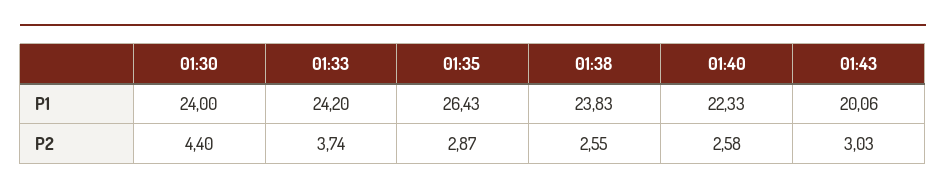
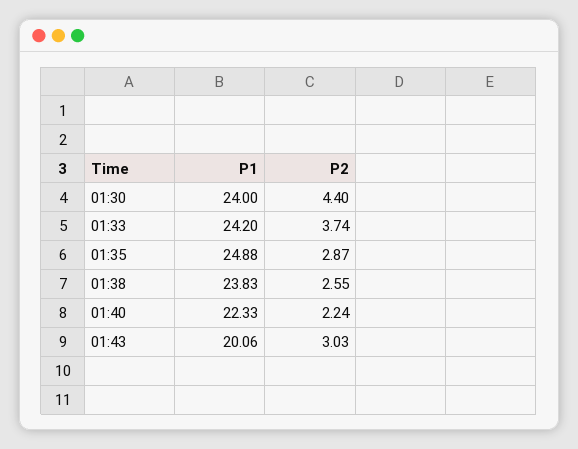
01:35, P1: 26.43 -> 24.88
01:40, P2: 2.58 -> 2.24

